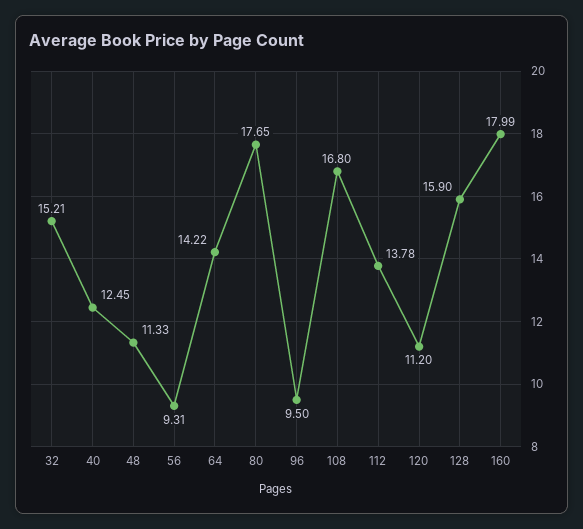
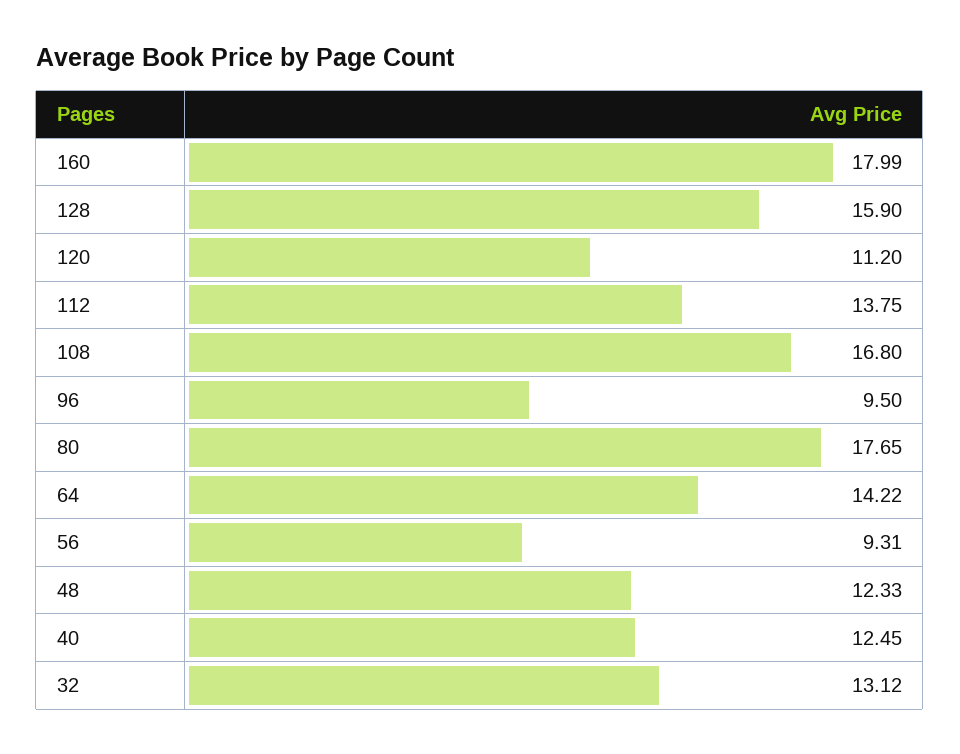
32: 15.21 -> 13.12
48: 11.33 -> 12.33
112: 13.78 -> 13.75

